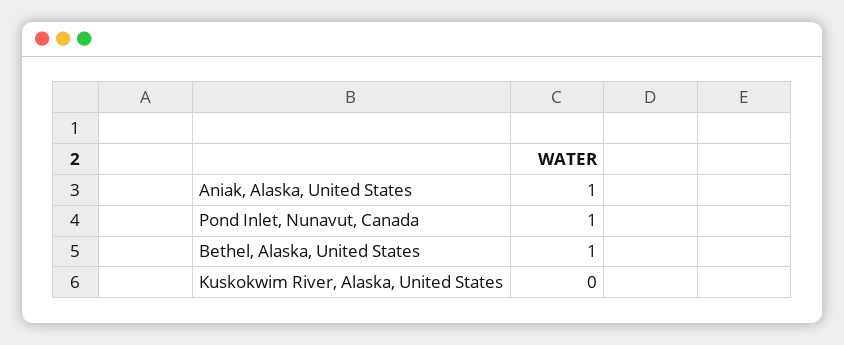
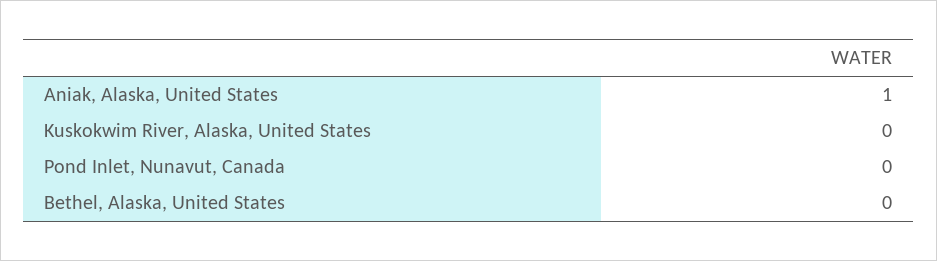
Pond Inlet, Nunavut, Canada: 1 -> 0
Bethel, Alaska, United States: 1 -> 0

